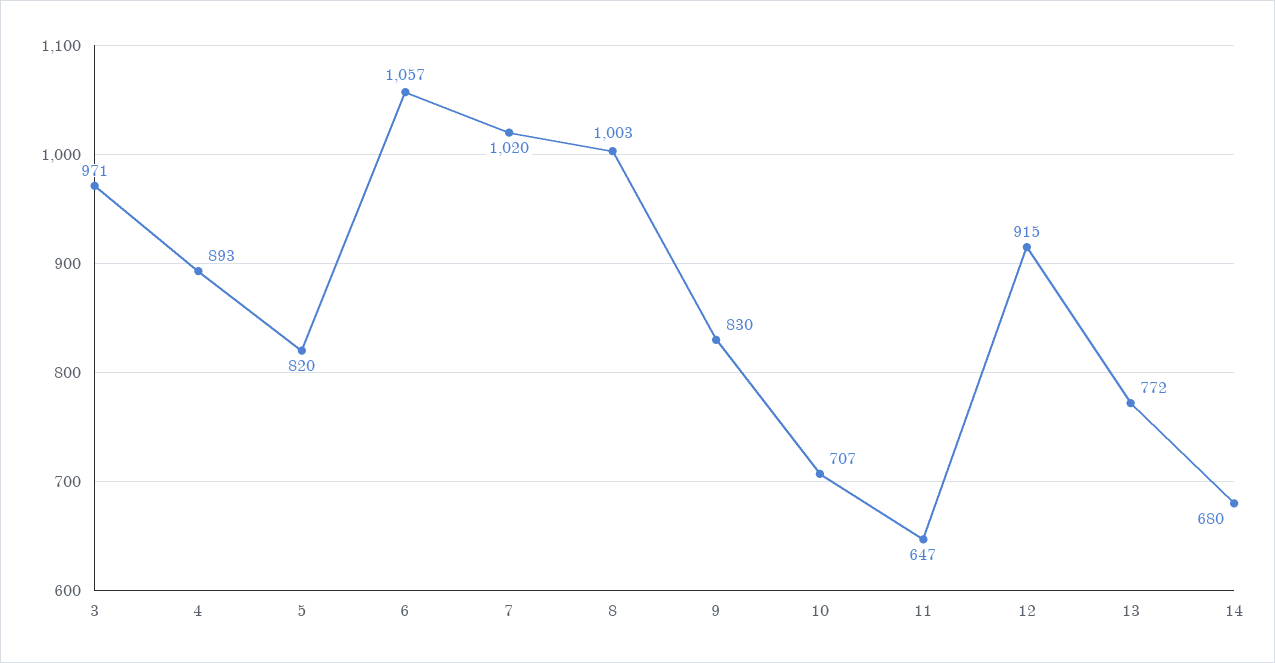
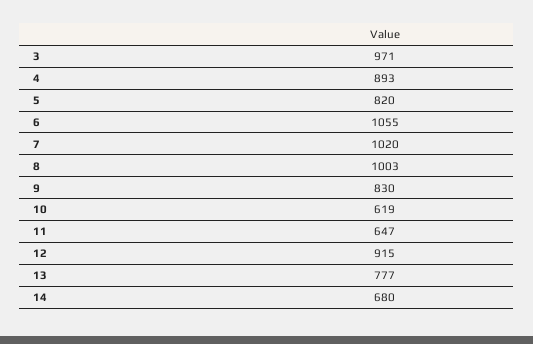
6: 1057 -> 1055
10: 707 -> 619
13: 772 -> 777

